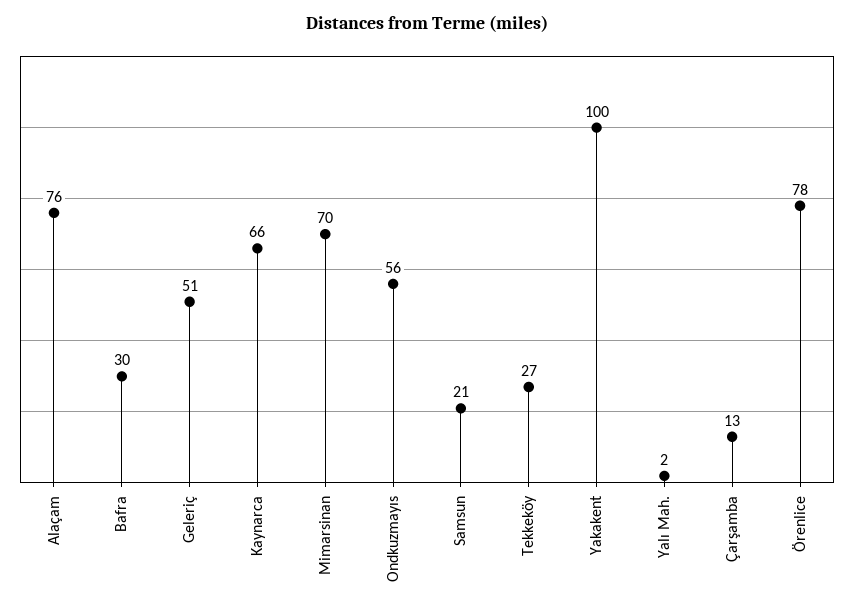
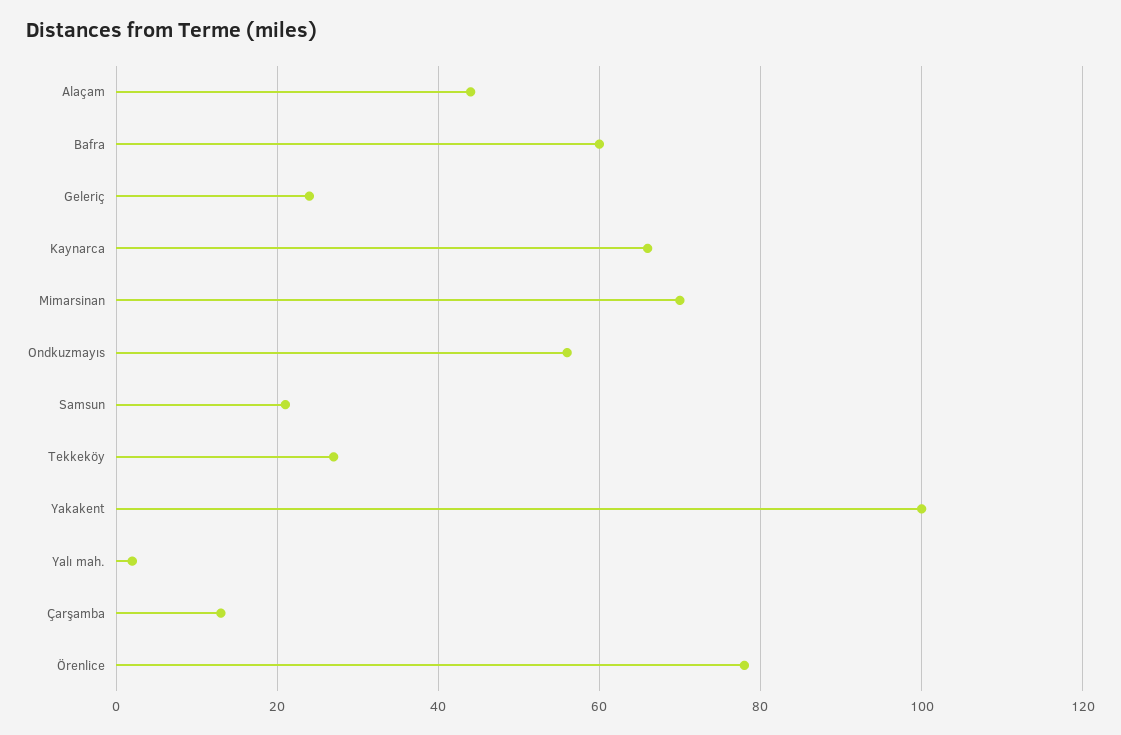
Alaçam: 76 -> 45
Bafra: 30 -> 60
Geleriç: 51 -> 25

